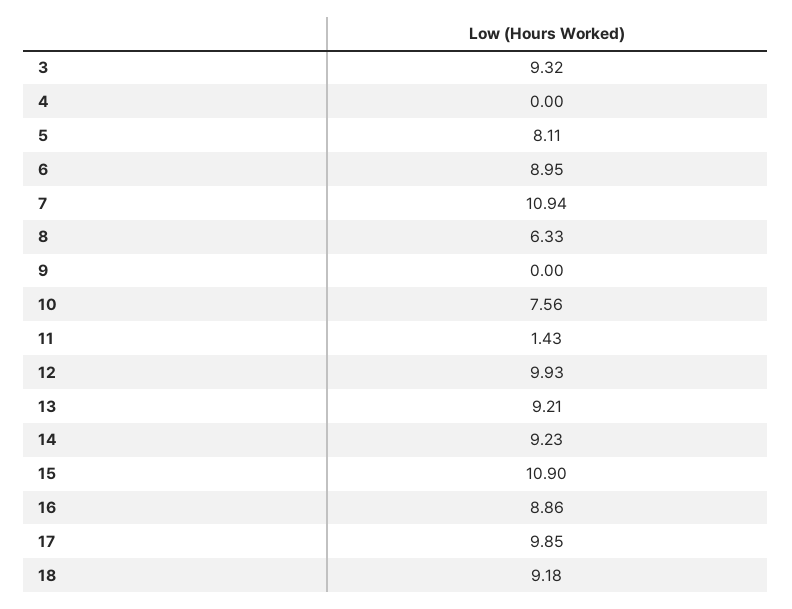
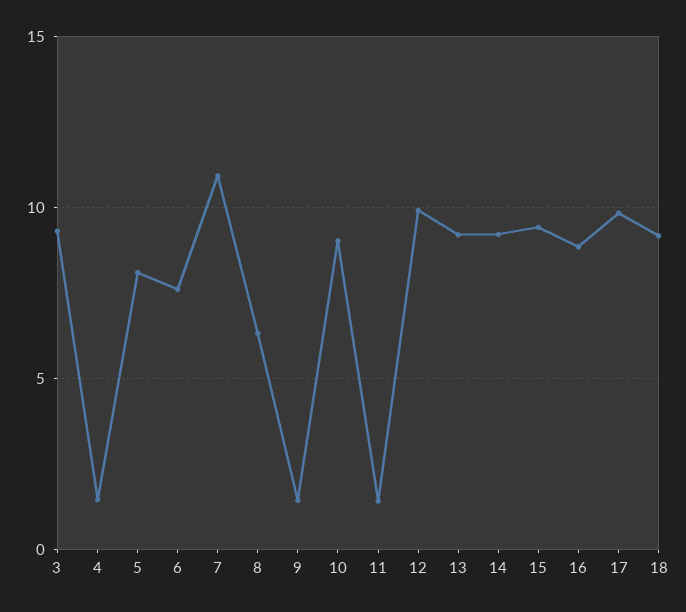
4: 0 -> 1.5
6: 8.95 -> 7.5
9: 0 -> 1.5
10: 7.56 -> 9
15: 10.9 -> 9.5

